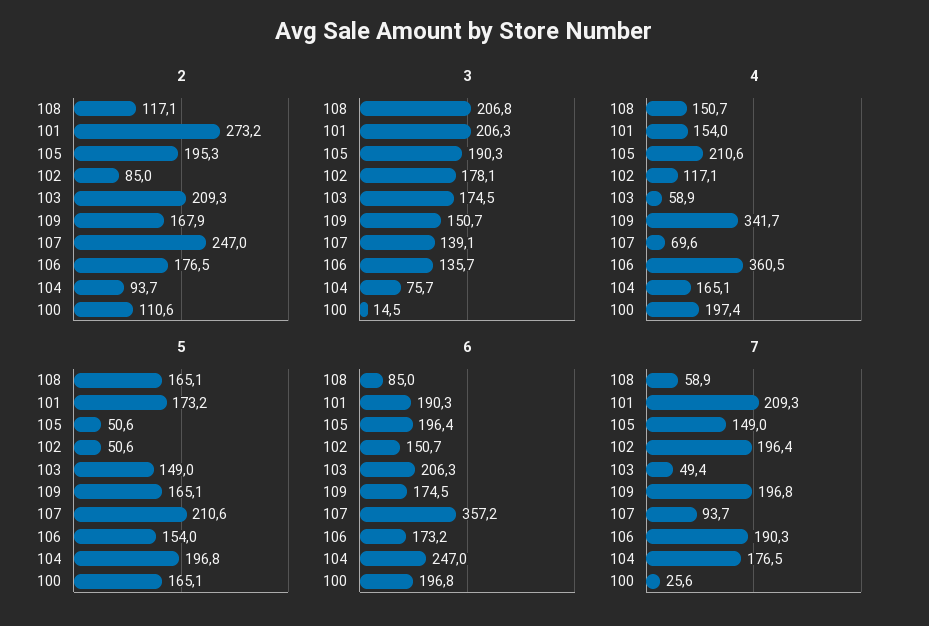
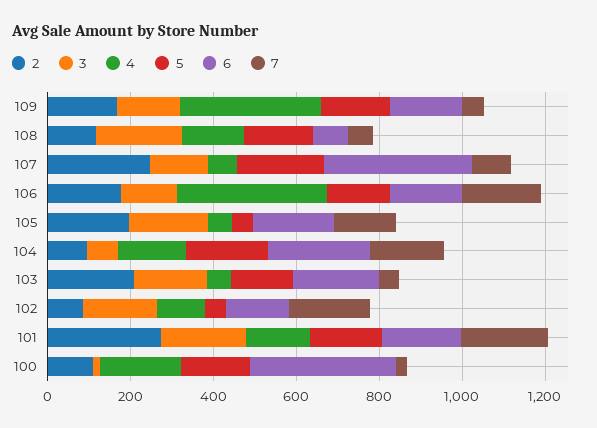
4, 105: 210.6 -> 50
6, 100: 196.8 -> 350
7, 109: 196.8 -> 50

